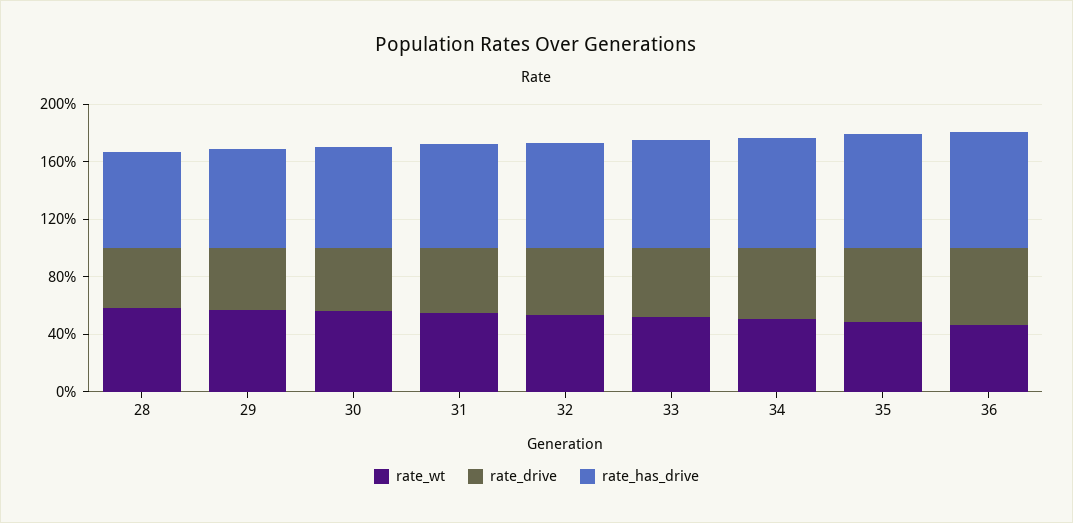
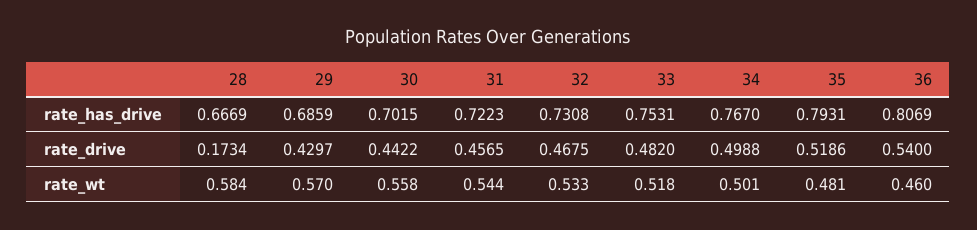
rate_drive, 28: 0.4 -> 0.1734

